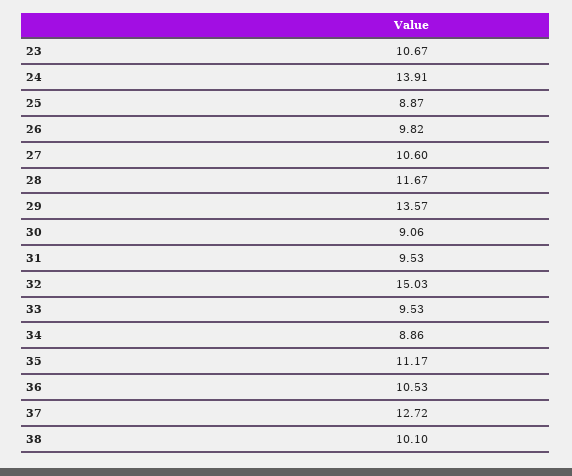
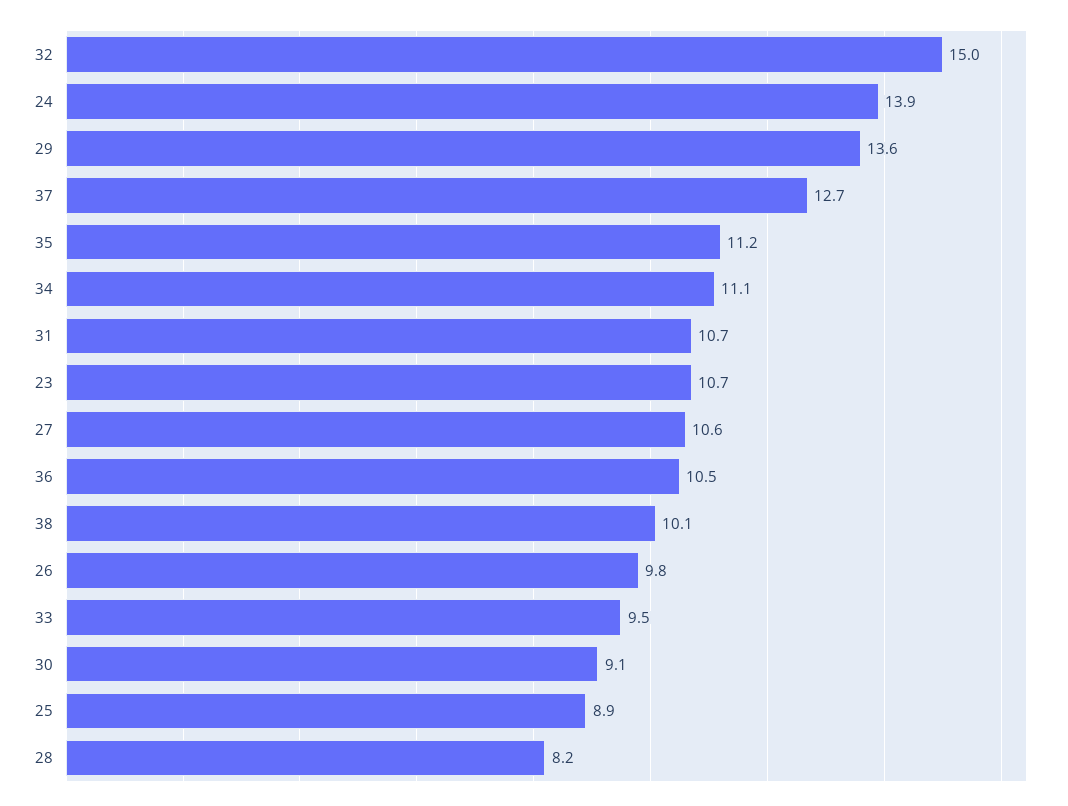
28: 11.67 -> 8.2
31: 9.53 -> 10.7
34: 8.86 -> 11.1

